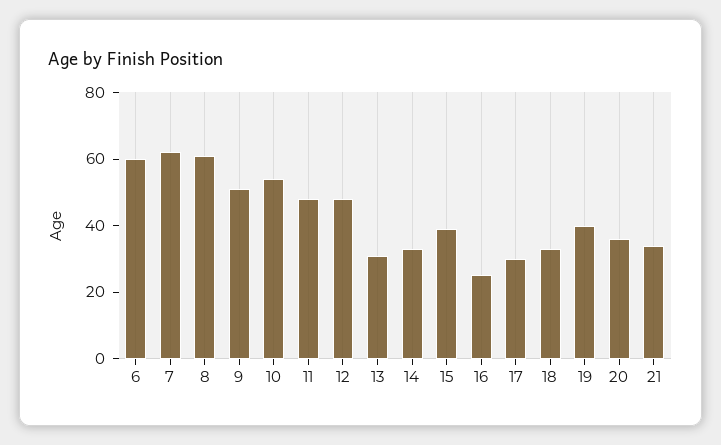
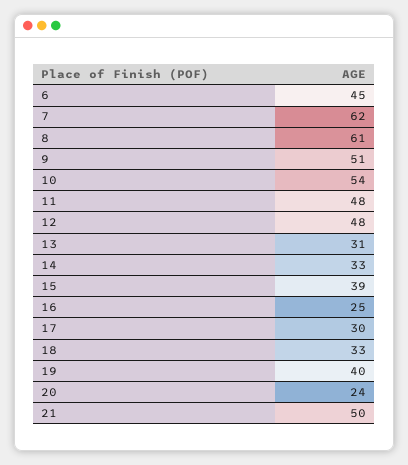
6: 60 -> 45
20: 35 -> 24
21: 35 -> 50

